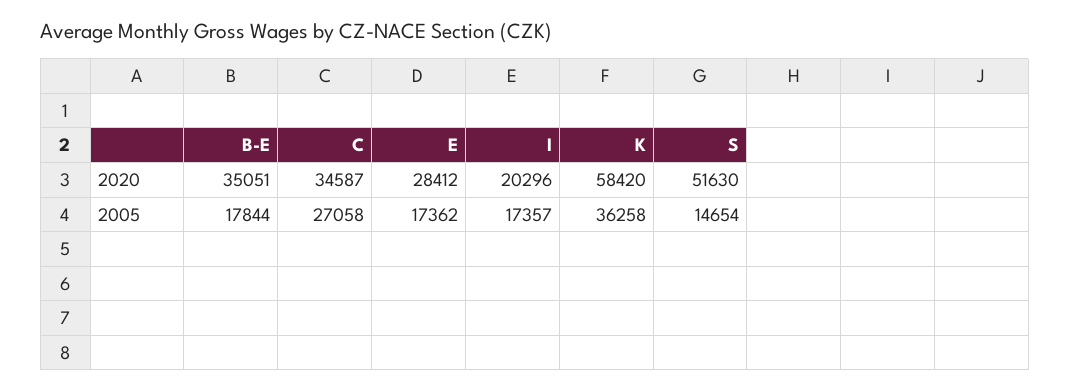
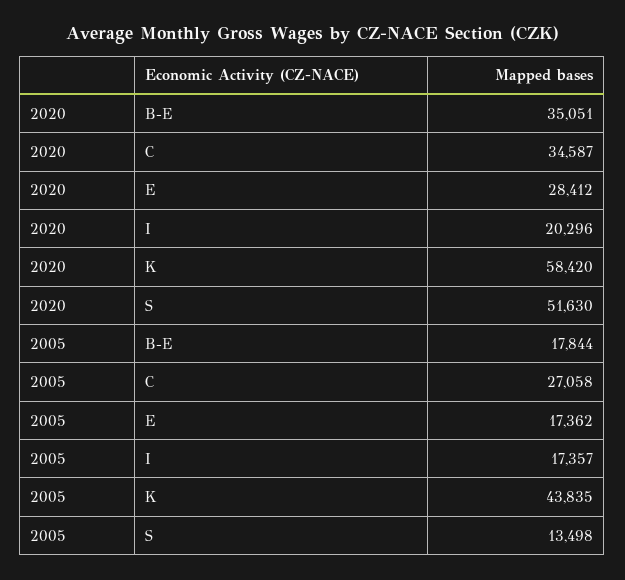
K, 2005: 36258 -> 43835
S, 2005: 14654 -> 13498

